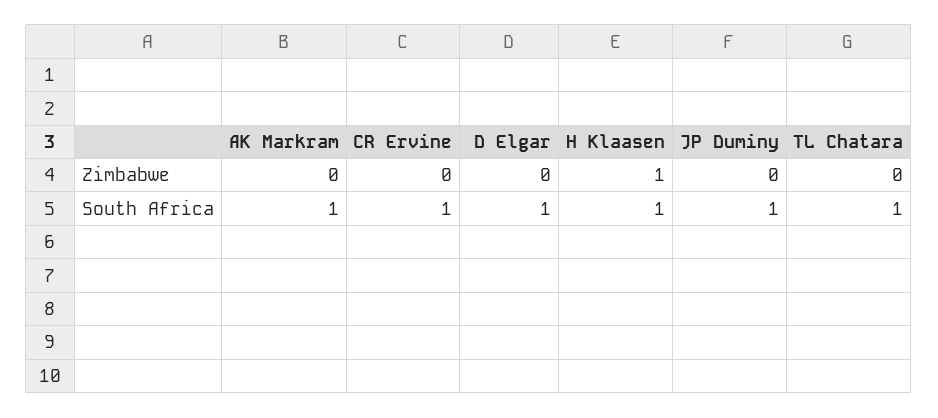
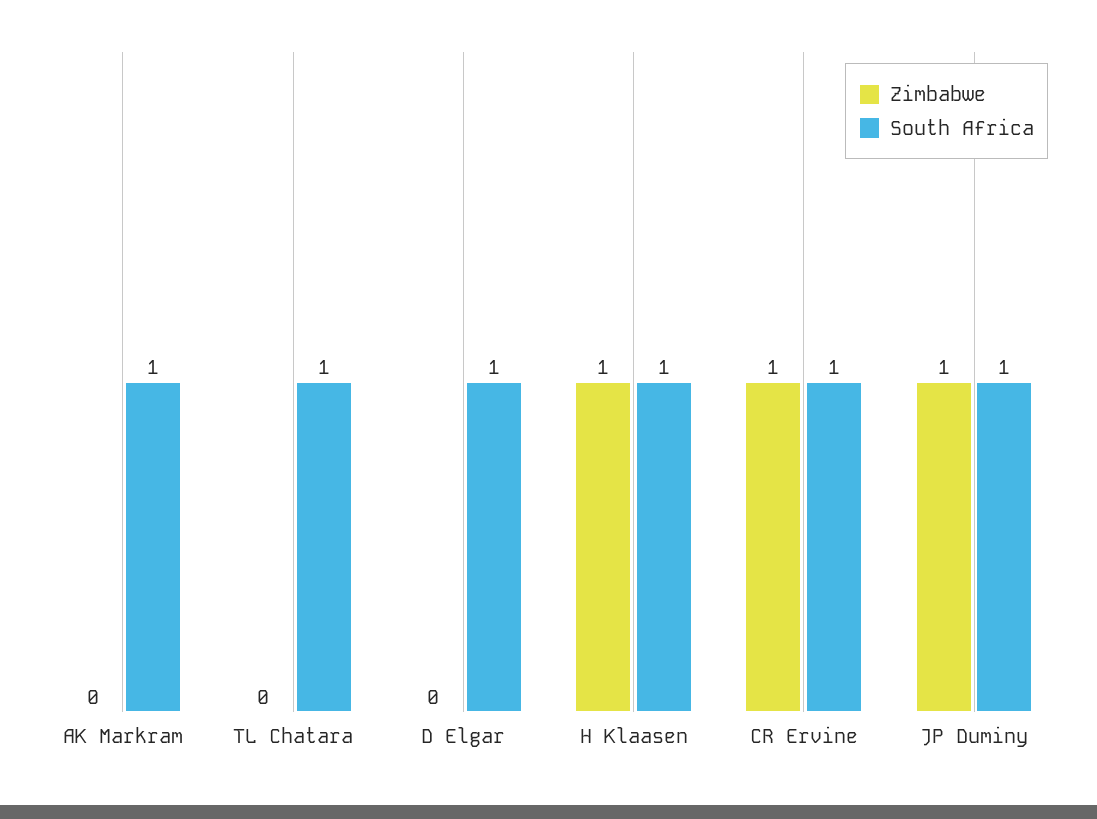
Zimbabwe, CR Ervine: 0 -> 1
Zimbabwe, JP Duminy: 0 -> 1

